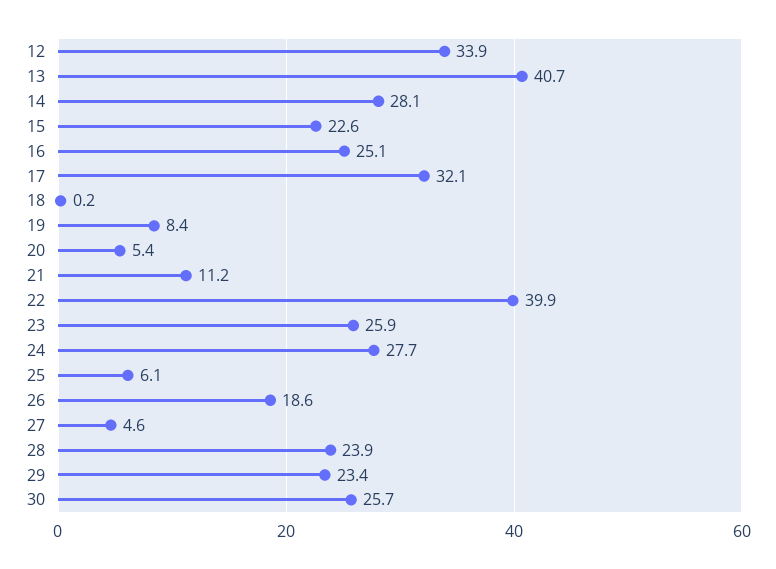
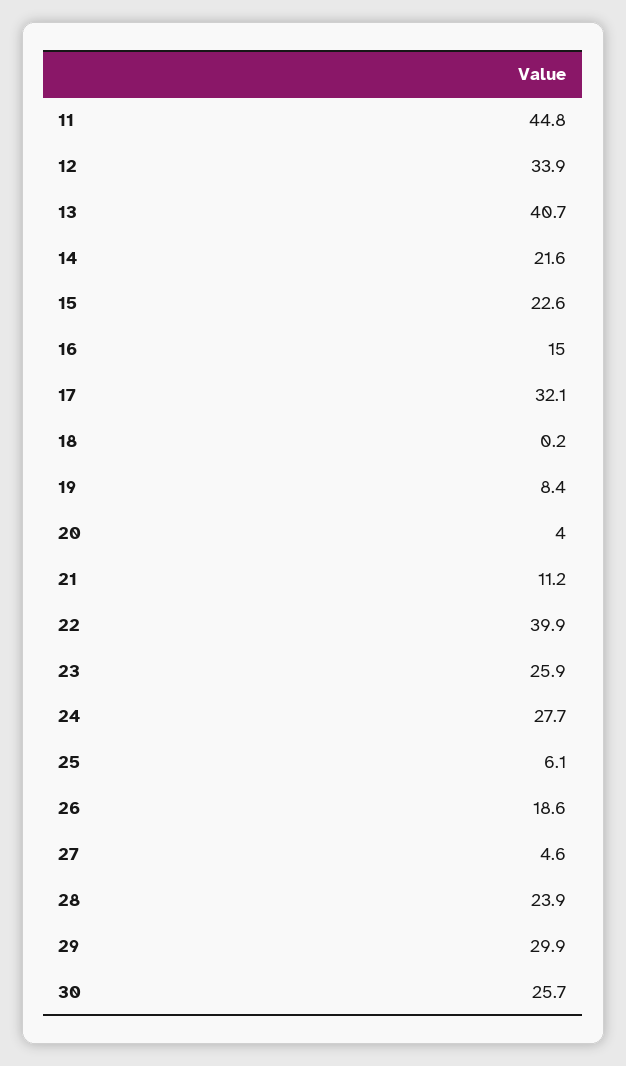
14: 28.1 -> 21.6
16: 25.1 -> 15
20: 5.4 -> 4
29: 23.4 -> 29.9
11: none -> 44.8

